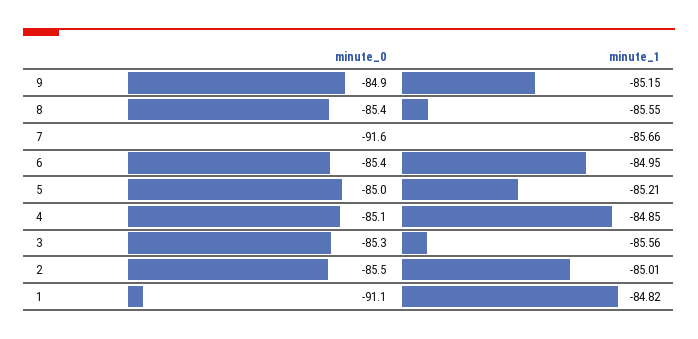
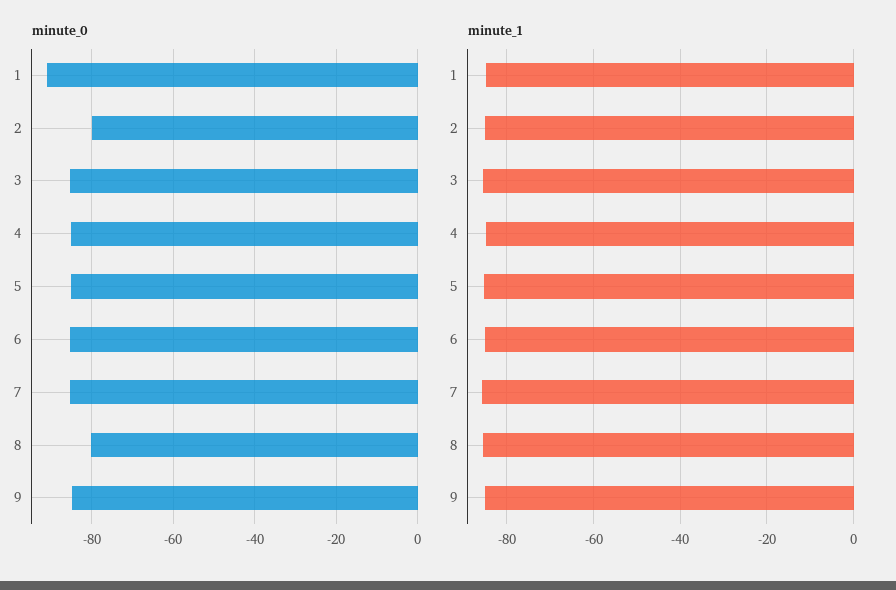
minute_0, 8: -85.4 -> -80
minute_0, 7: -91.6 -> -86
minute_0, 2: -85.5 -> -80

